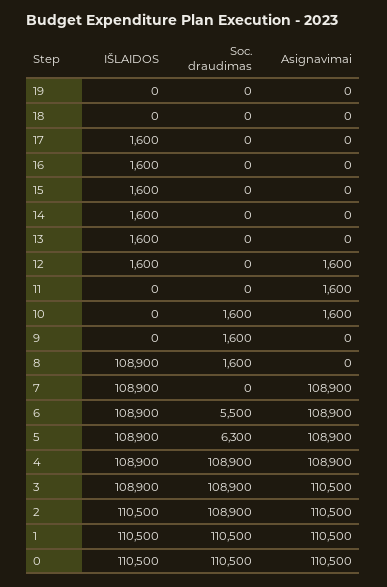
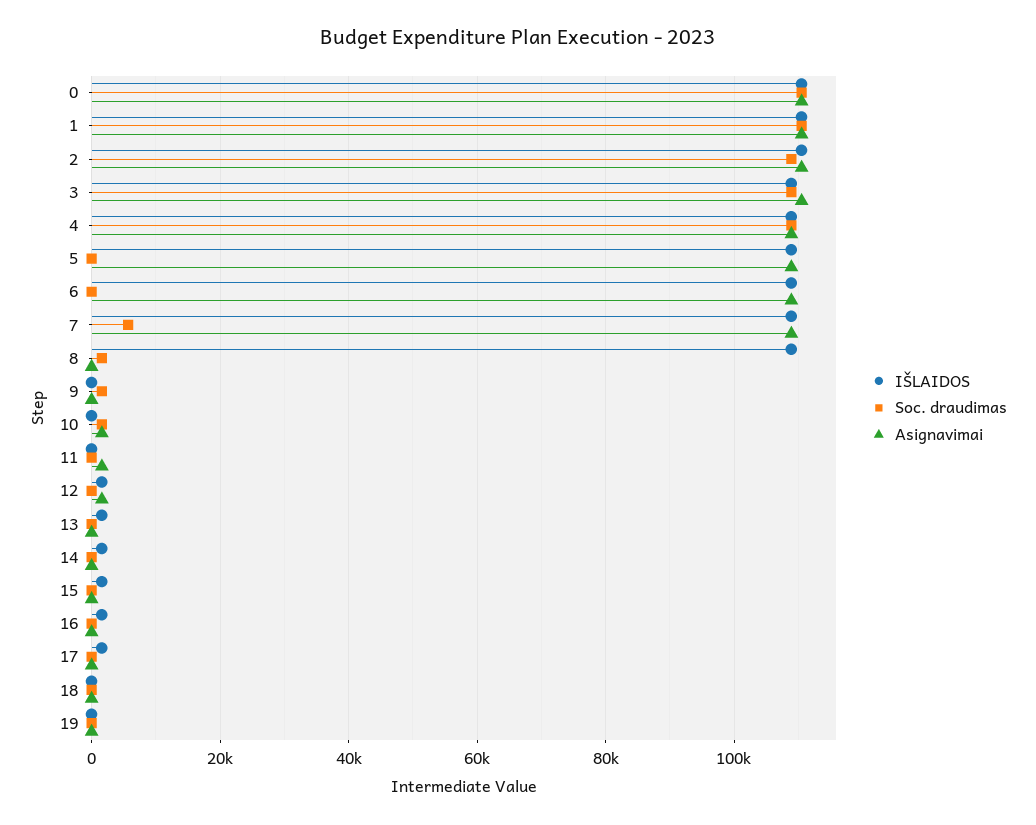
Soc. draudimas, 7: 0 -> 6000
Soc. draudimas, 6: 5500 -> 0
Soc. draudimas, 5: 6300 -> 0

